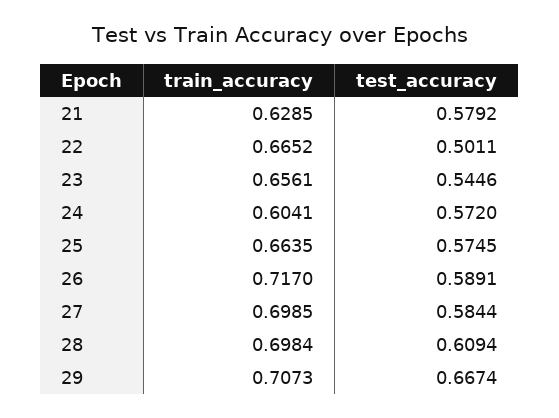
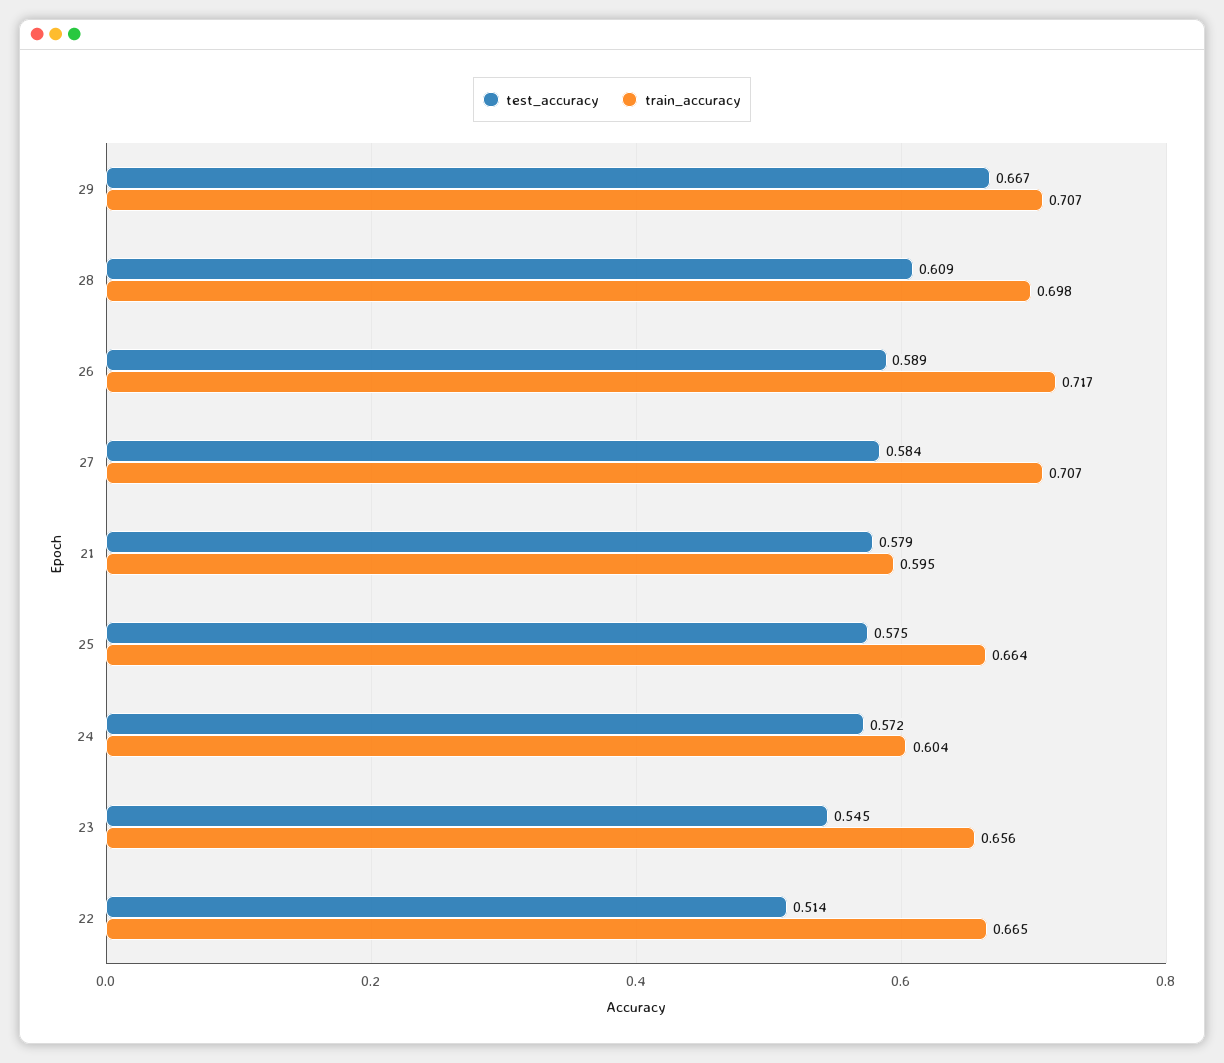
train_accuracy, 21: 0.6285 -> 0.595
test_accuracy, 22: 0.5011 -> 0.514
train_accuracy, 27: 0.6985 -> 0.707

